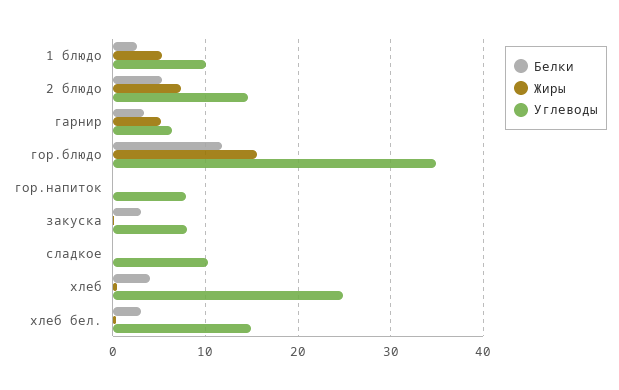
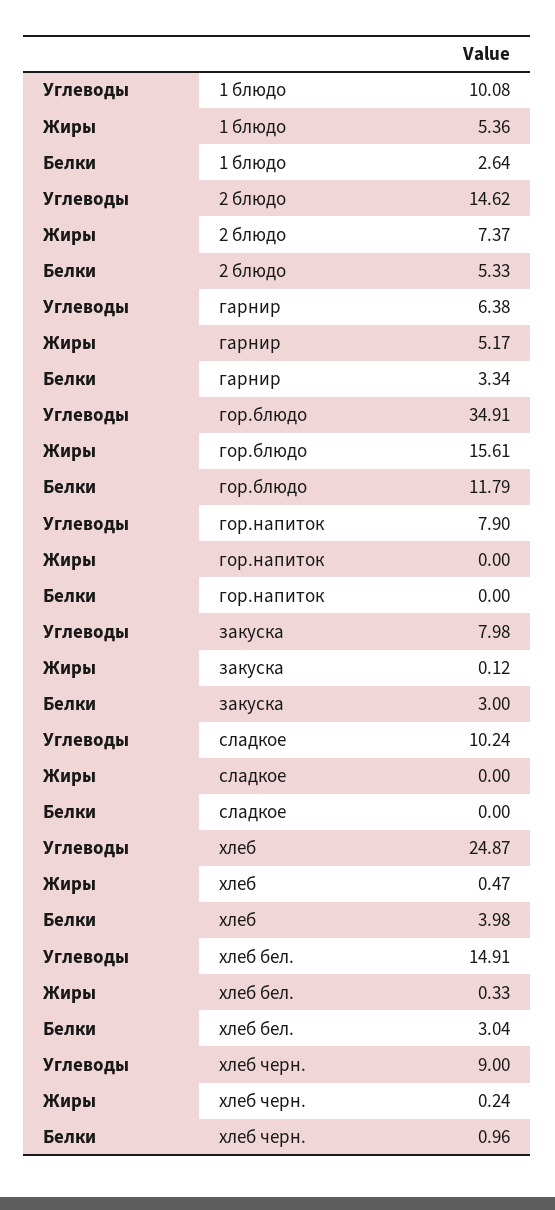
Углеводы, хлеб черн.: none -> 9
Жиры, хлеб черн.: none -> 0.24
Белки, хлеб черн.: none -> 0.96

